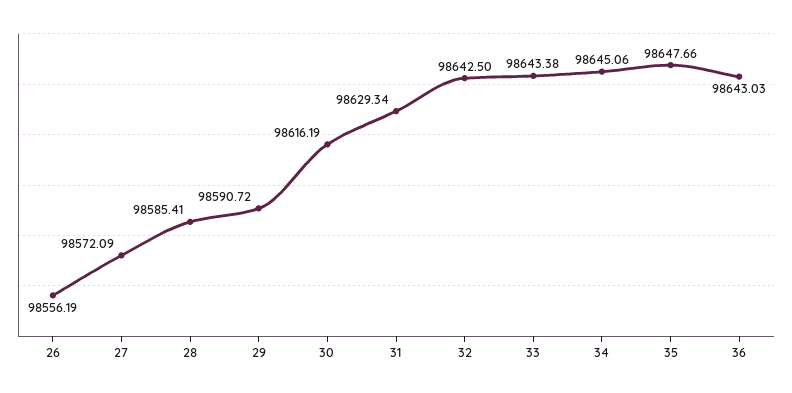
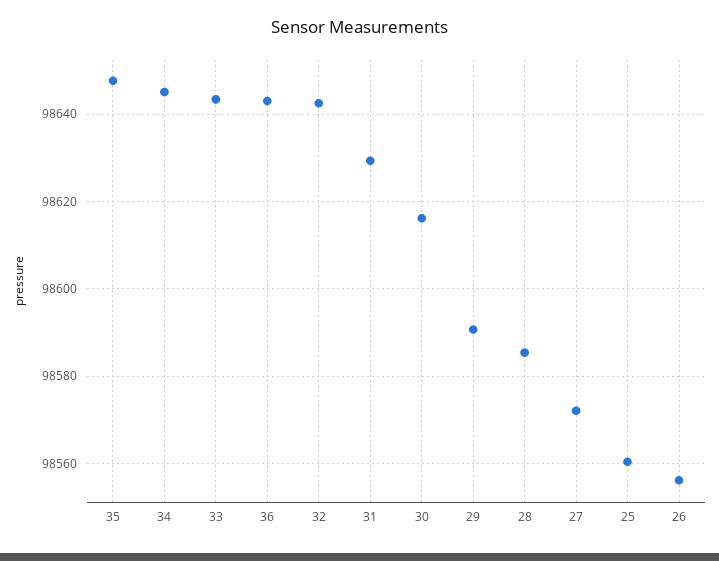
25: none -> 98560

